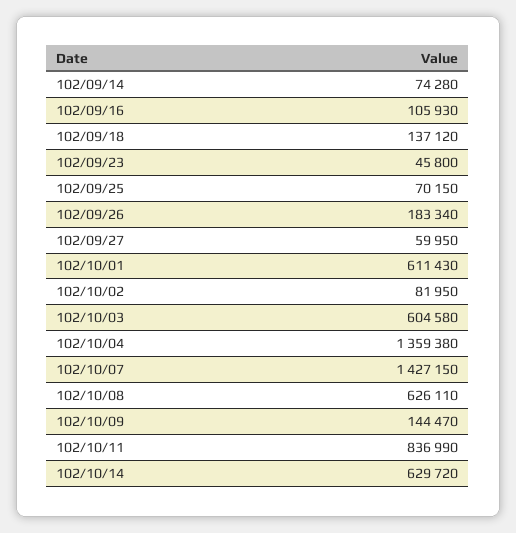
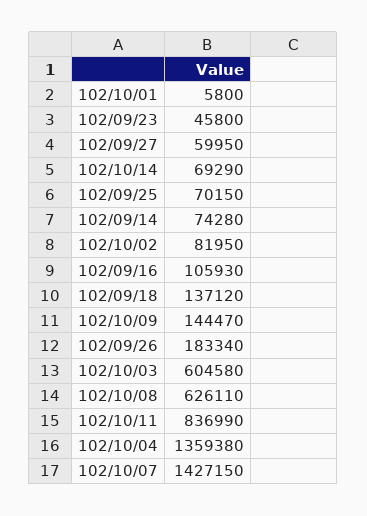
102/10/01: 611430 -> 5800
102/10/14: 629720 -> 69290

